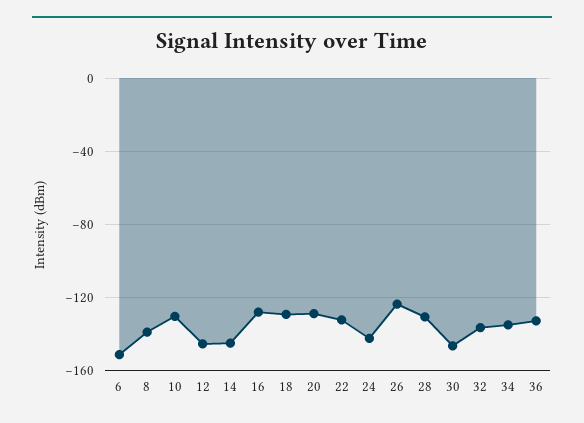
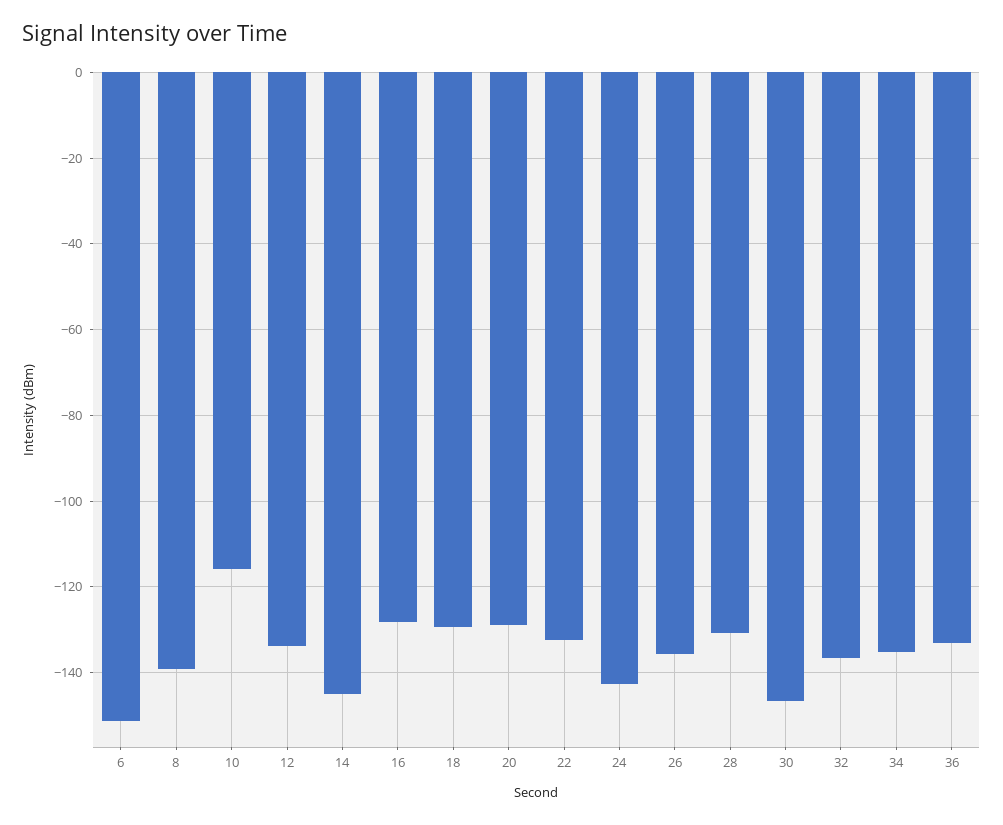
10: -130 -> -116
12: -145 -> -134
26: -125 -> -136

